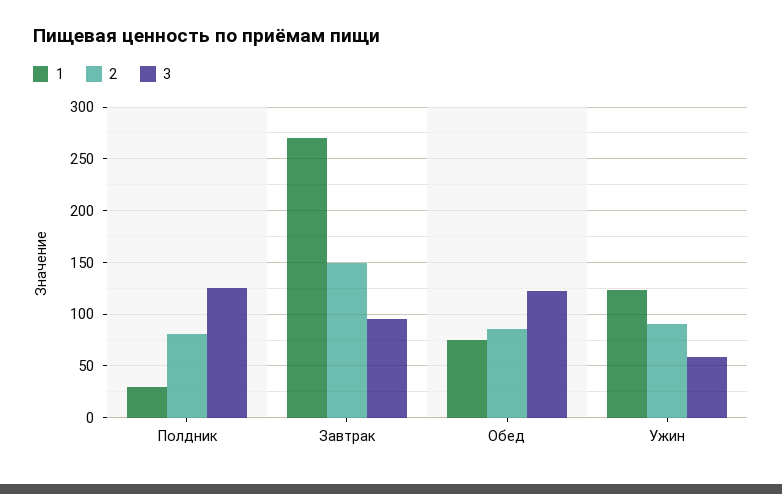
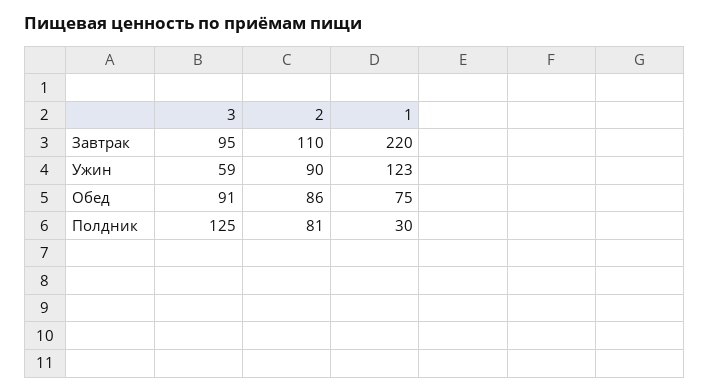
1, Завтрак: 270 -> 220
2, Завтрак: 150 -> 110
3, Обед: 120 -> 91

